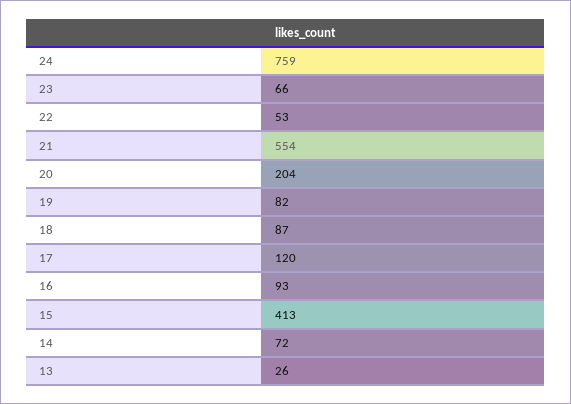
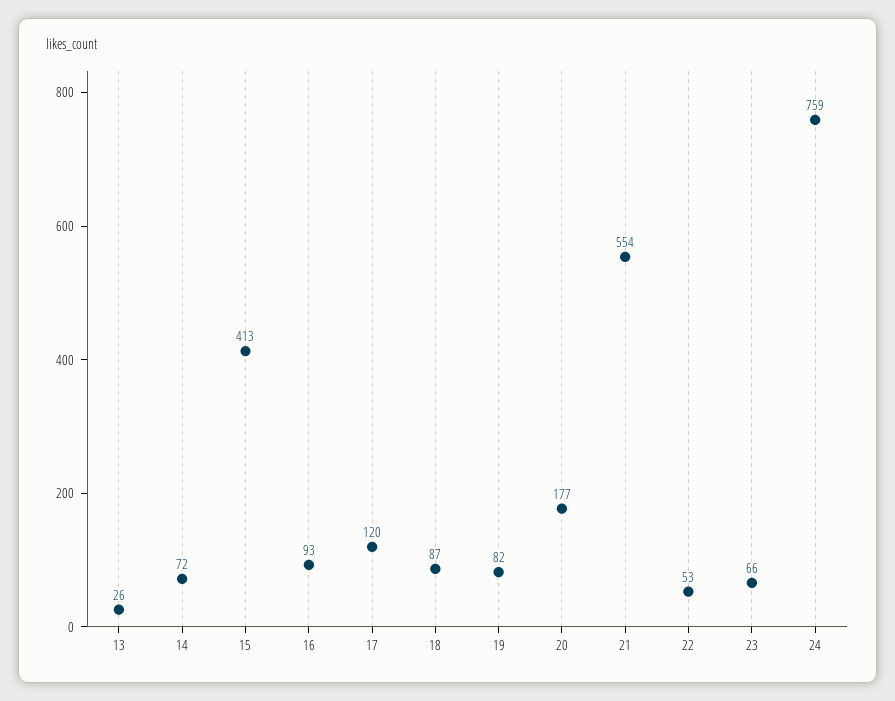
20: 204 -> 177

